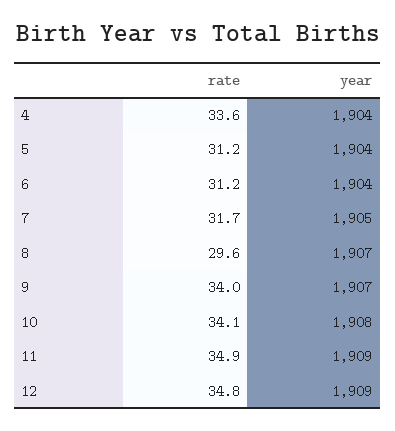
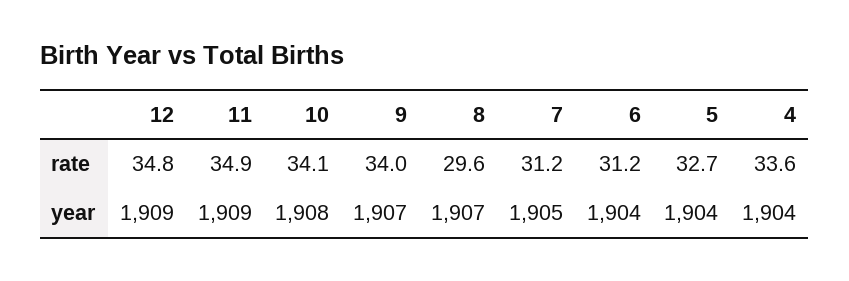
rate, 5: 31.2 -> 32.7
rate, 7: 31.7 -> 31.2

